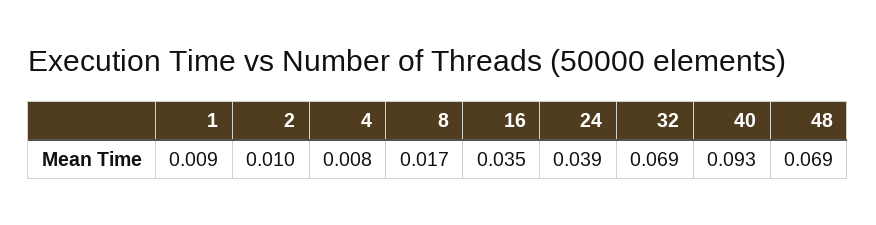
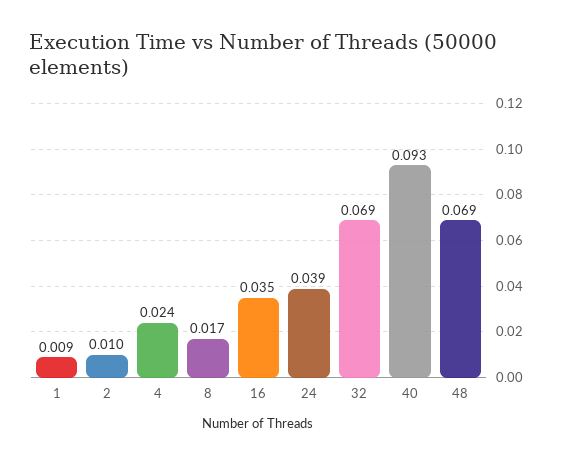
4: 0.008 -> 0.024

